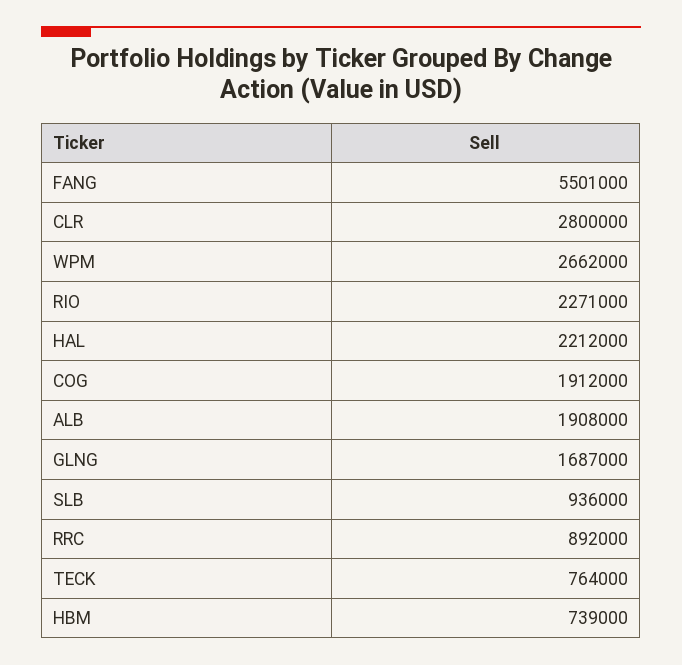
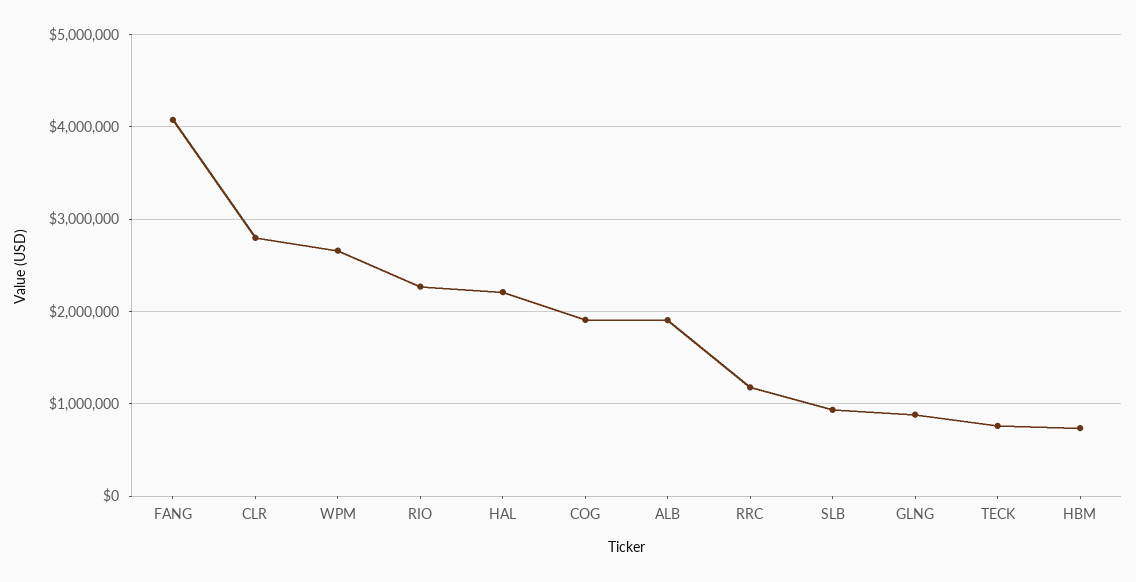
FANG: 5501000 -> 4100000
GLNG: 1687000 -> 900000
RRC: 892000 -> 1200000

